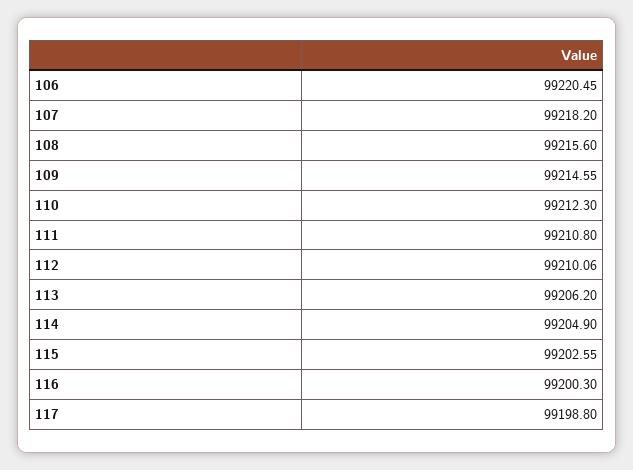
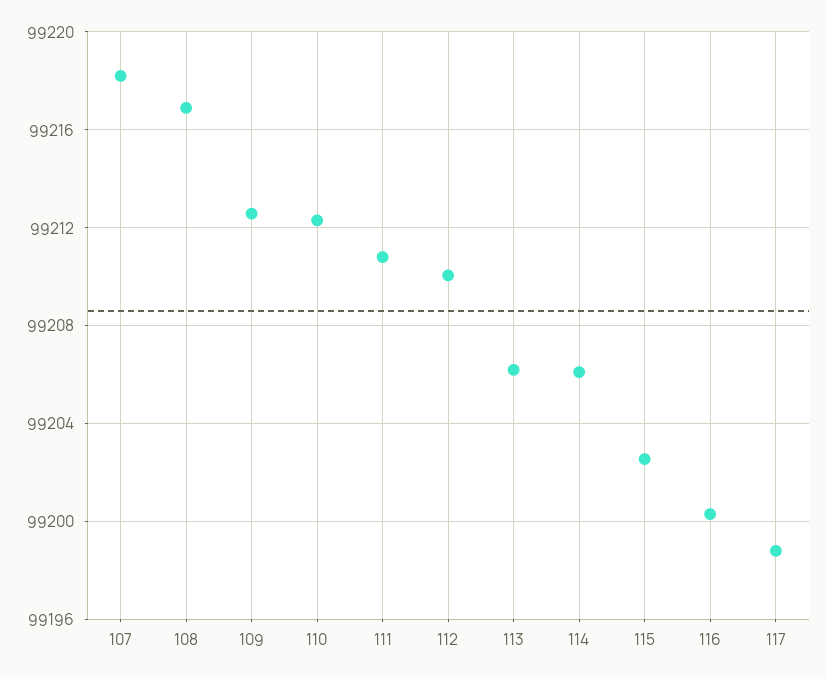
106: 99220.45 -> none
108: 99215.6 -> 99217
109: 99214.55 -> 99212.5
114: 99204.9 -> 99206

